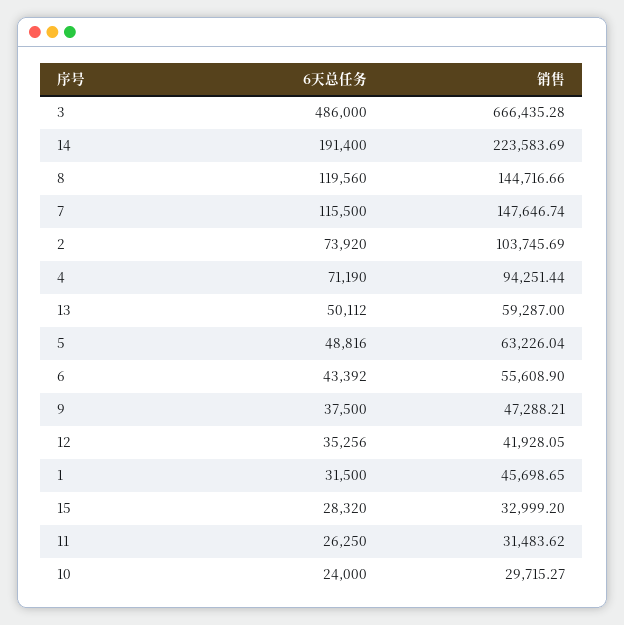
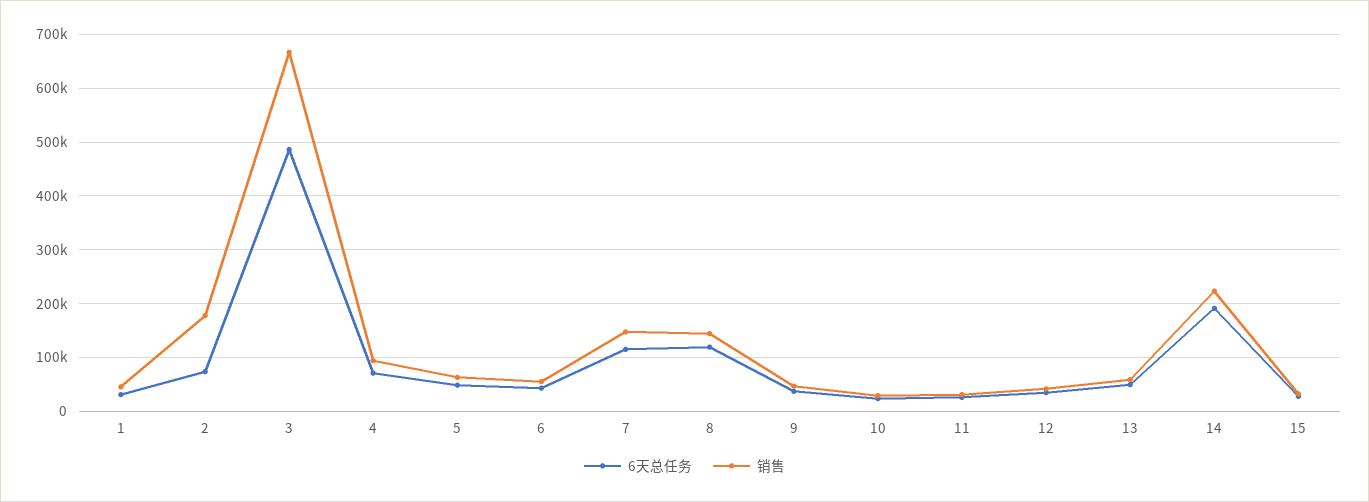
销售, 2: 103745.69 -> 180000

